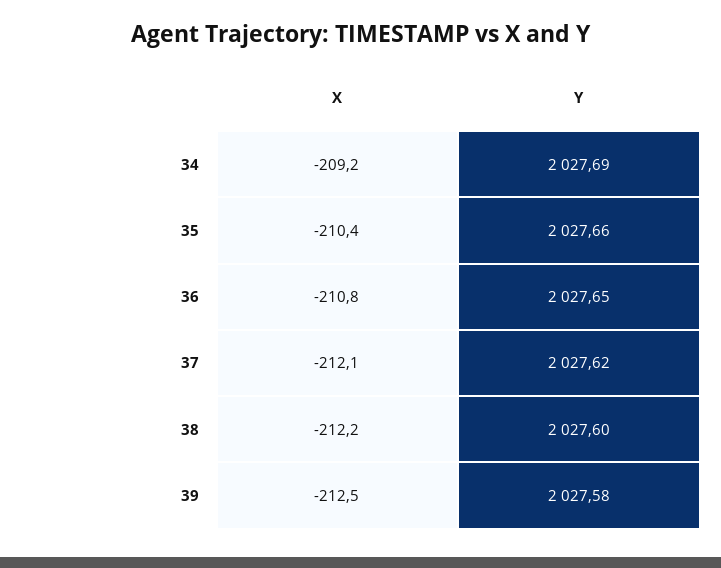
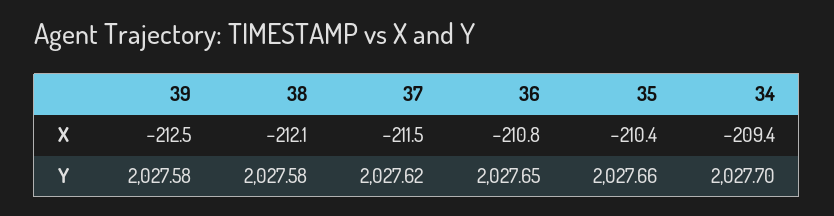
X, 34: -209.2 -> -209.4
Y, 34: 2027.69 -> 2027.7
X, 37: -212.1 -> -211.5
X, 38: -212.2 -> -212.1
Y, 38: 2027.6 -> 2027.58

